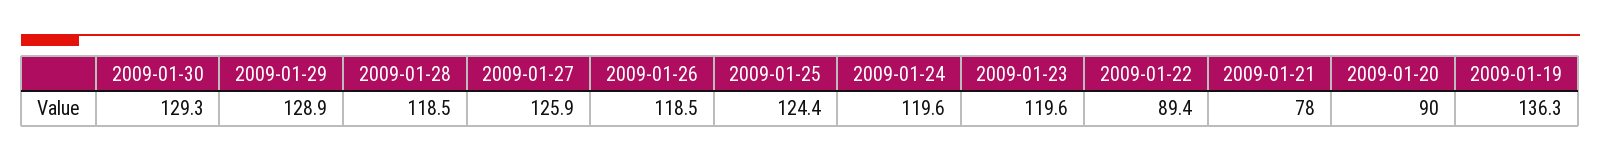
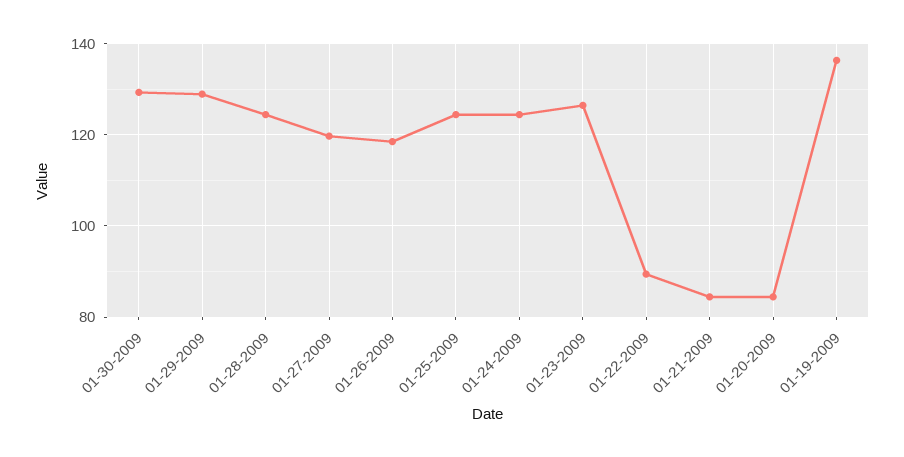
2009-01-28: 118.5 -> 124
2009-01-27: 125.9 -> 120
2009-01-24: 119.6 -> 124
2009-01-23: 119.6 -> 126
2009-01-21: 78 -> 84
2009-01-20: 90 -> 84

